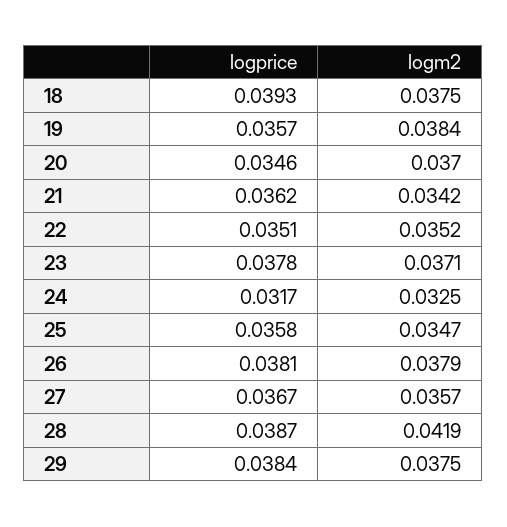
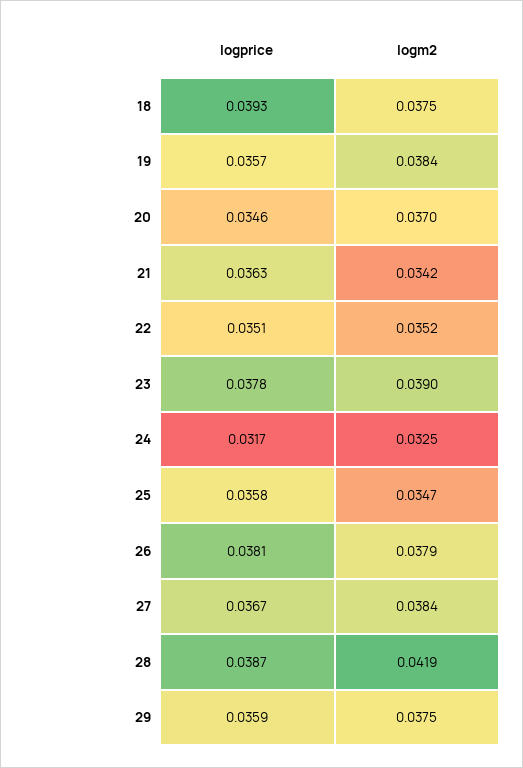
logprice, 21: 0.0362 -> 0.0363
logm2, 23: 0.0371 -> 0.039
logm2, 27: 0.0357 -> 0.0384
logprice, 29: 0.0384 -> 0.0359

